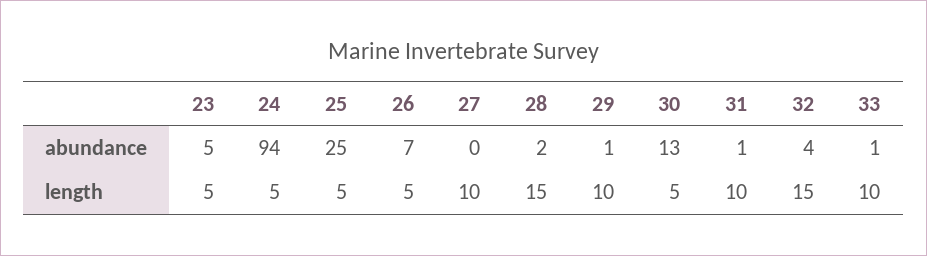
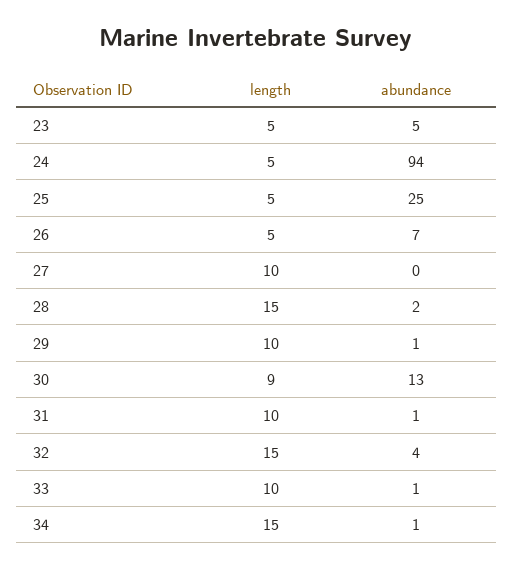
30, length: 5 -> 9
34, length: none -> 15
34, abundance: none -> 1

